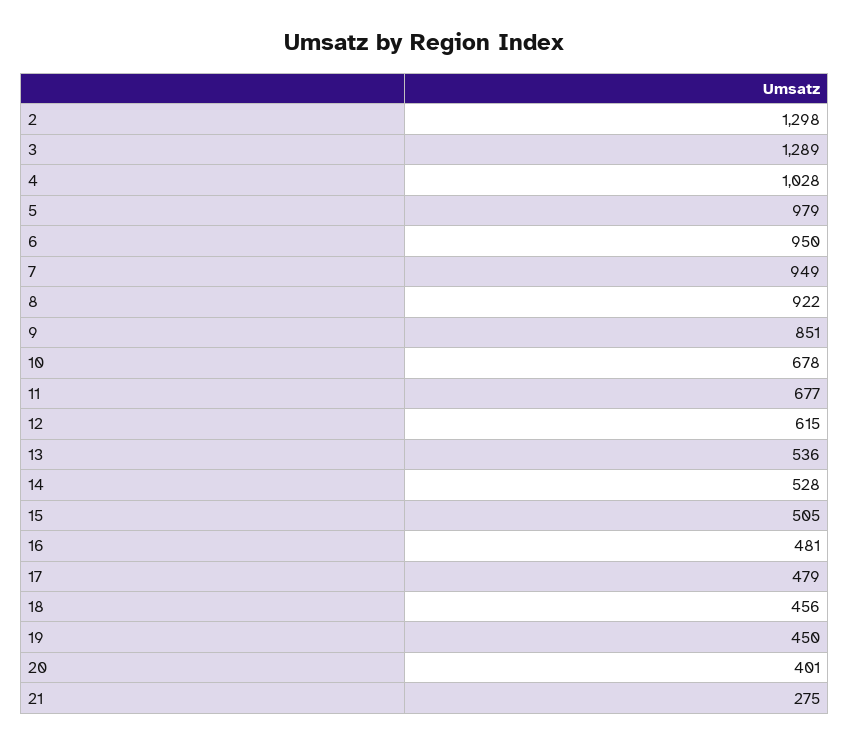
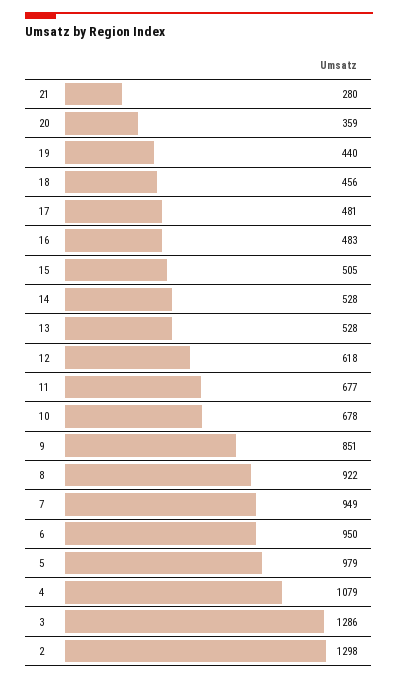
3: 1289 -> 1286
4: 1028 -> 1079
12: 615 -> 618
13: 536 -> 528
16: 481 -> 483
17: 479 -> 481
19: 450 -> 440
20: 401 -> 359
21: 275 -> 280

